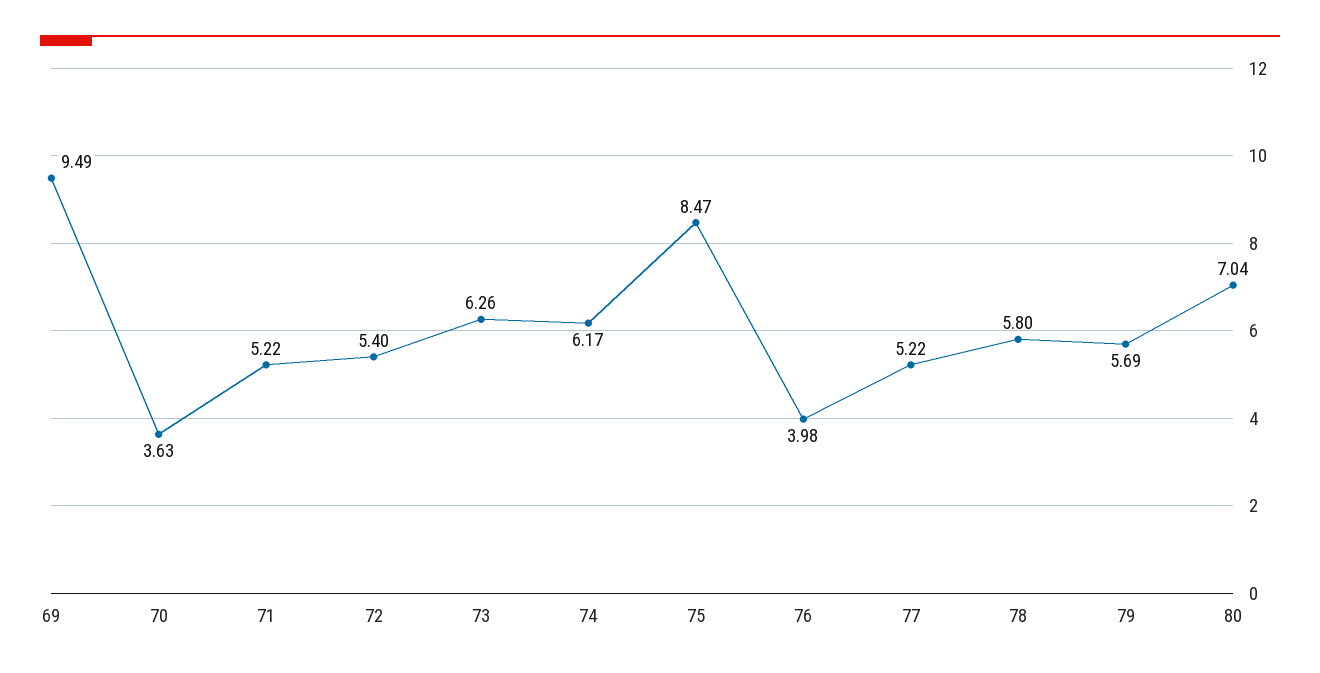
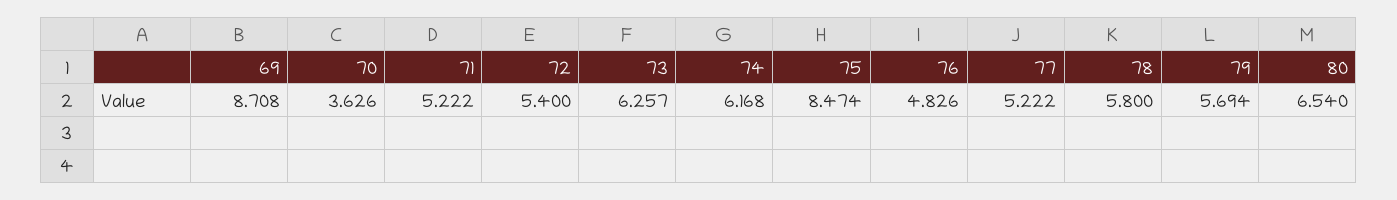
69: 9.49 -> 8.708
76: 3.98 -> 4.826
80: 7.04 -> 6.54

